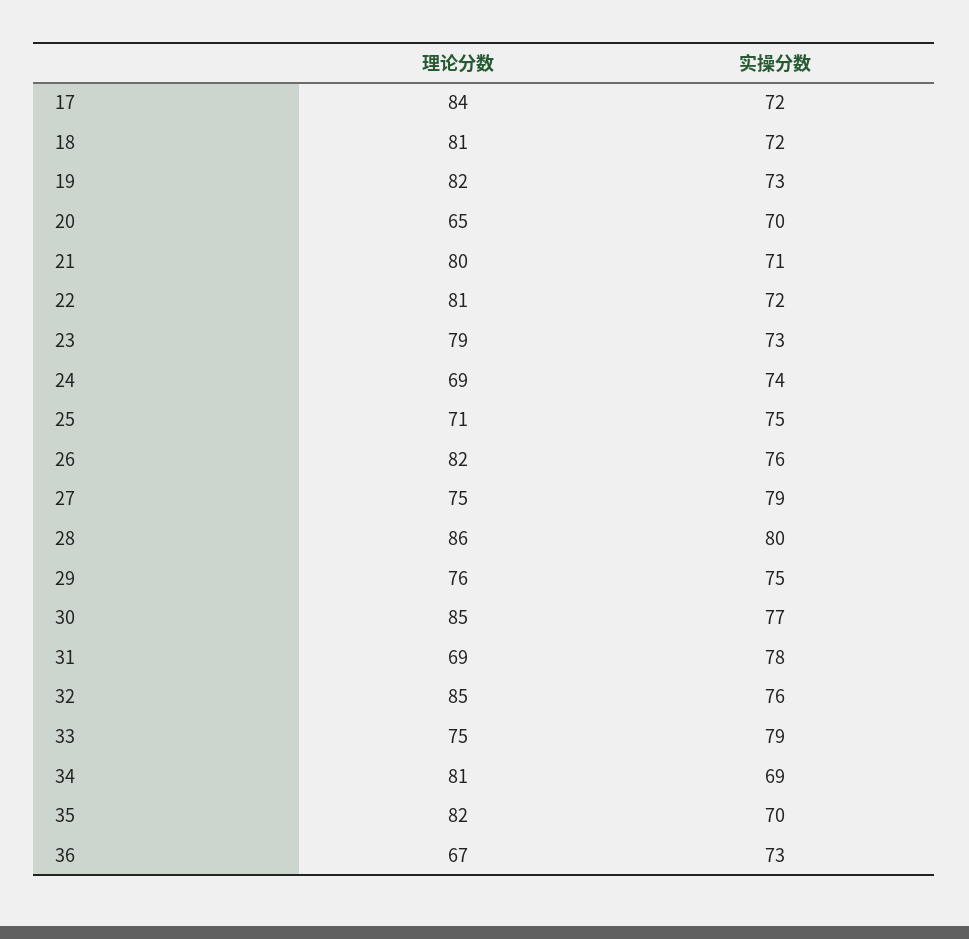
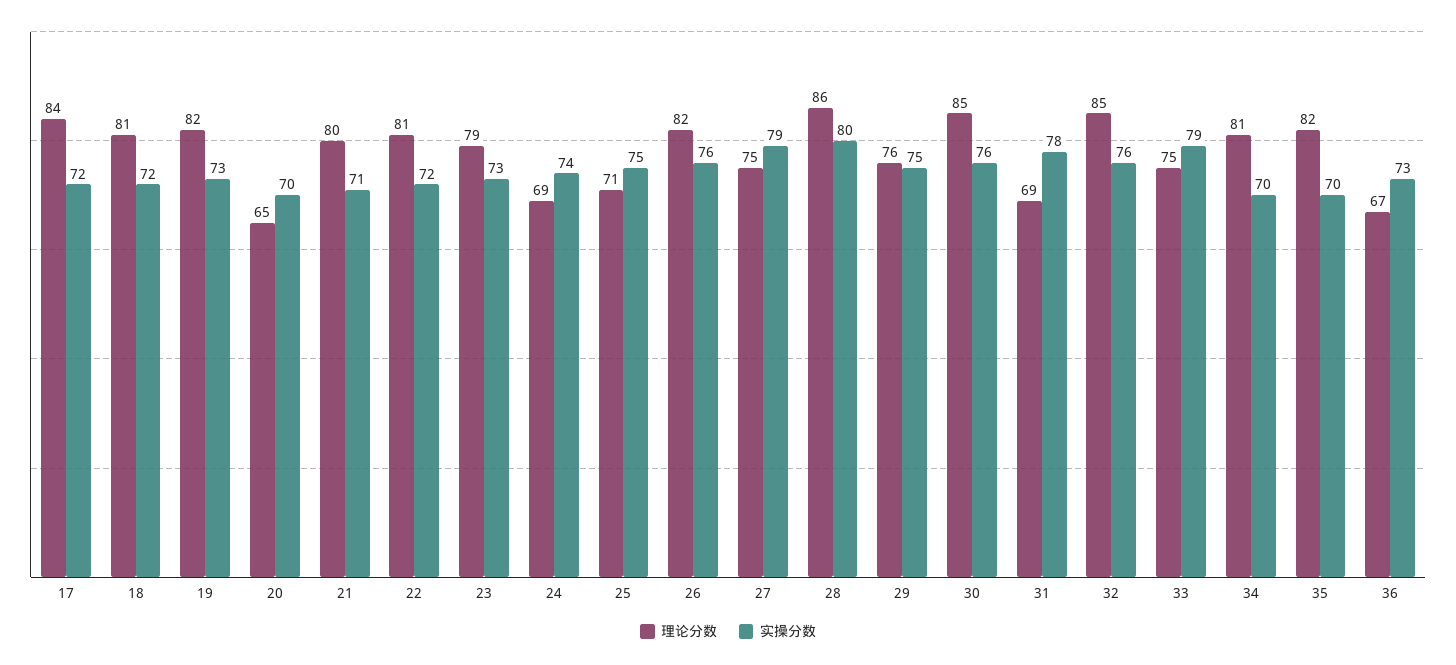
实操分数, 30: 77 -> 76
实操分数, 34: 69 -> 70

